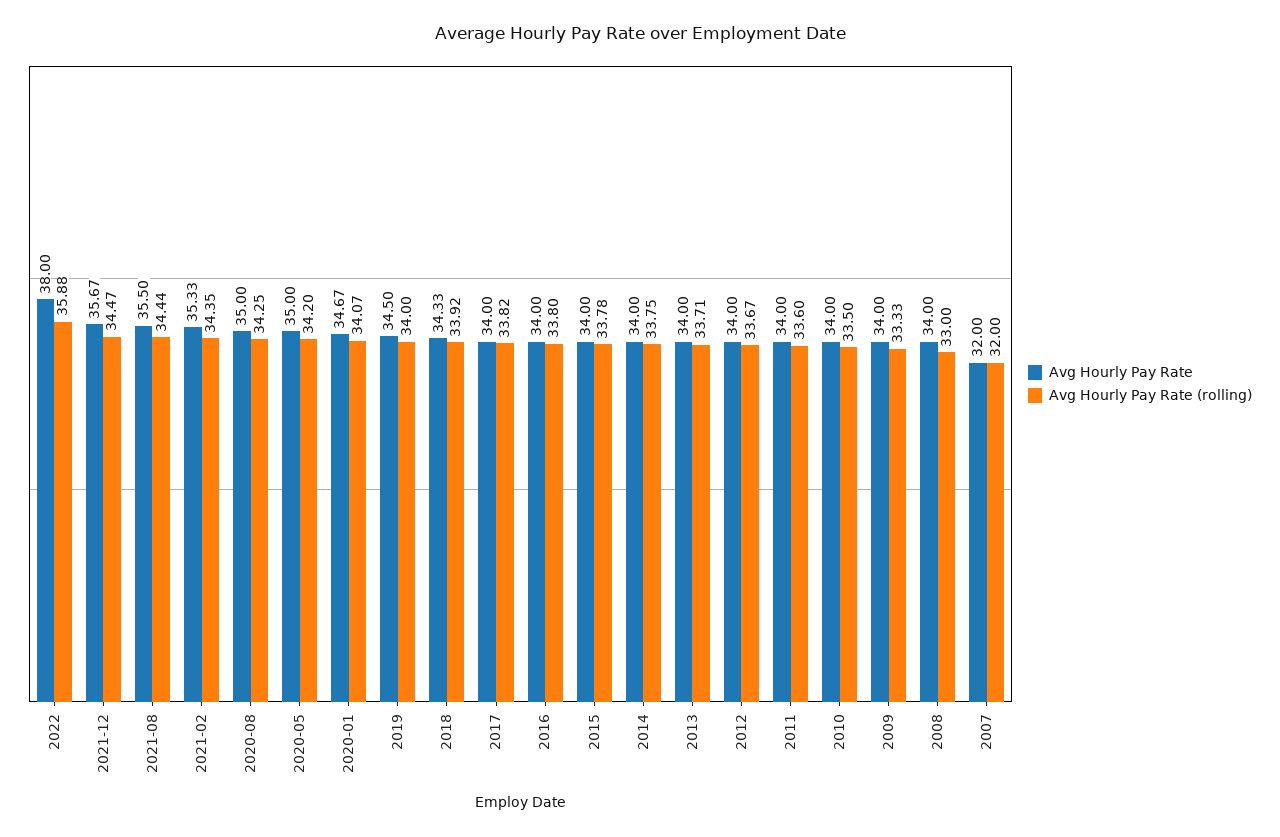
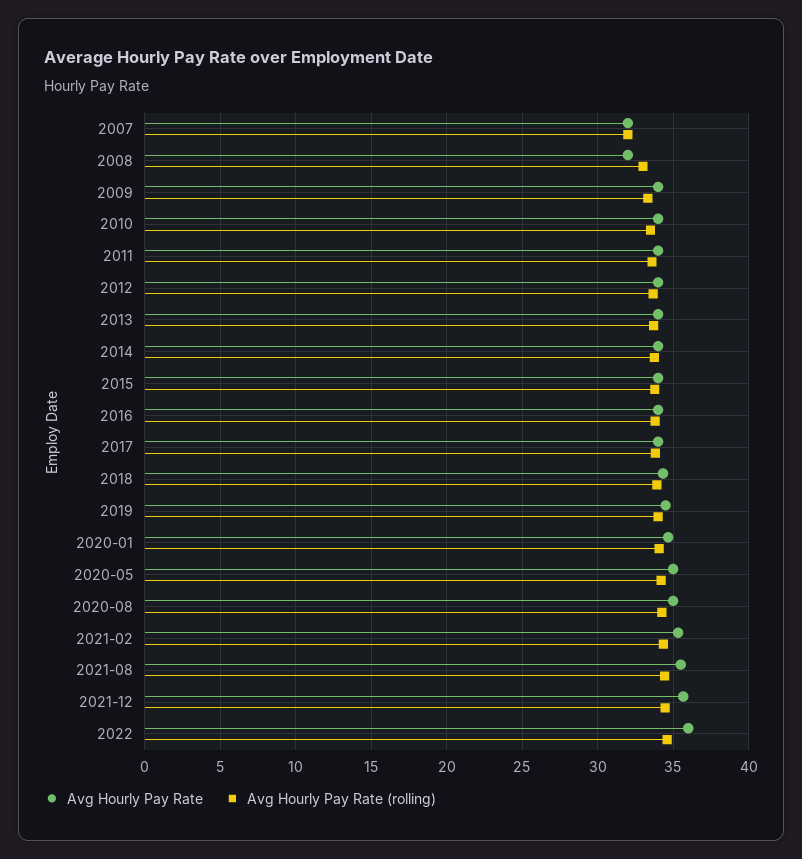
Avg Hourly Pay Rate, 2022: 38 -> 36
Avg Hourly Pay Rate (rolling), 2022: 35.88 -> 34.5
Avg Hourly Pay Rate, 2008: 34 -> 32

